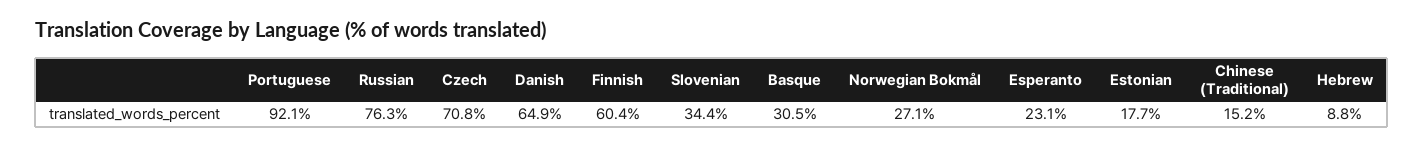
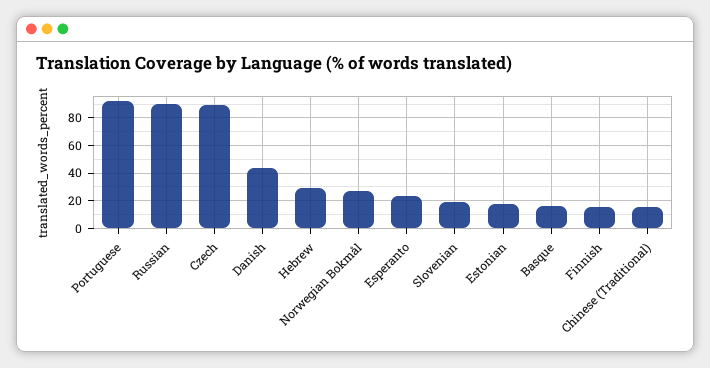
Russian: 76.3 -> 90
Czech: 70.8 -> 90
Danish: 64.9 -> 45
Finnish: 60.4 -> 15
Slovenian: 34.4 -> 20
Basque: 30.5 -> 15
Hebrew: 8.8 -> 30

